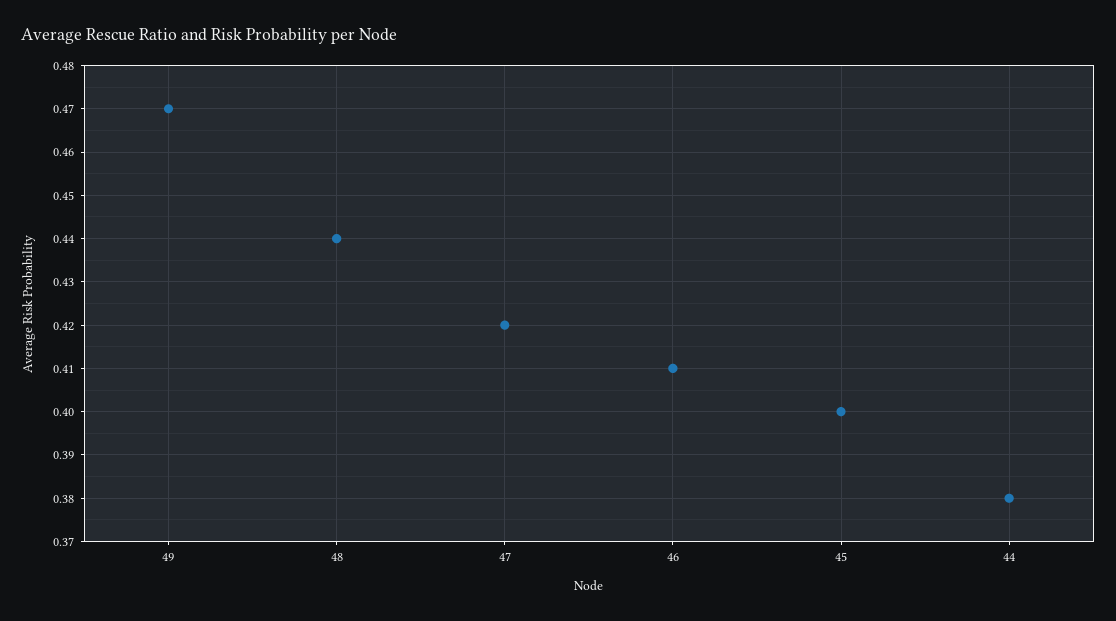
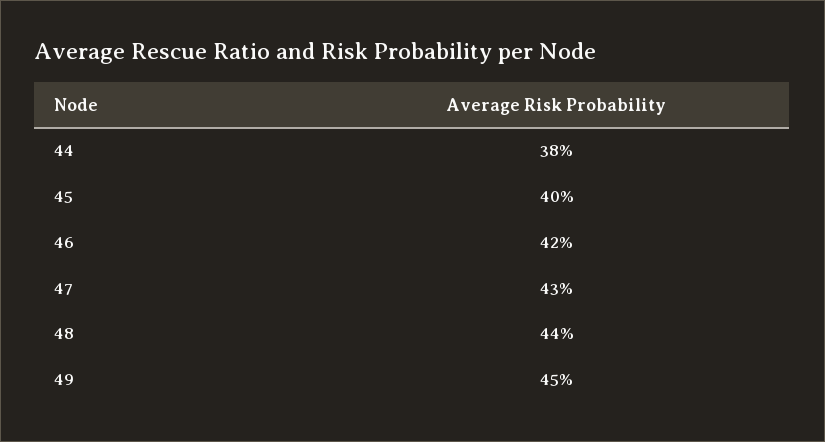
49: 0.47 -> 0.45
47: 0.42 -> 0.43
46: 0.41 -> 0.42

